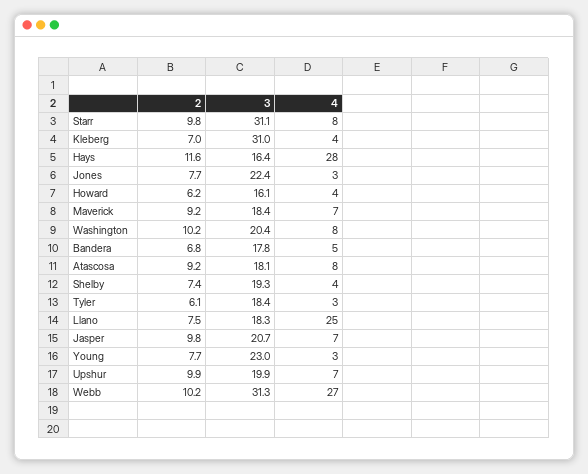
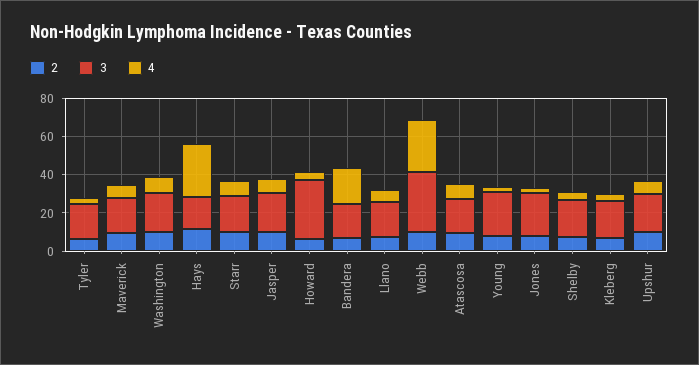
3, Starr: 31.1 -> 20
3, Kleberg: 31 -> 20
3, Howard: 16.1 -> 30
4, Bandera: 5 -> 20
4, Llano: 25 -> 5

